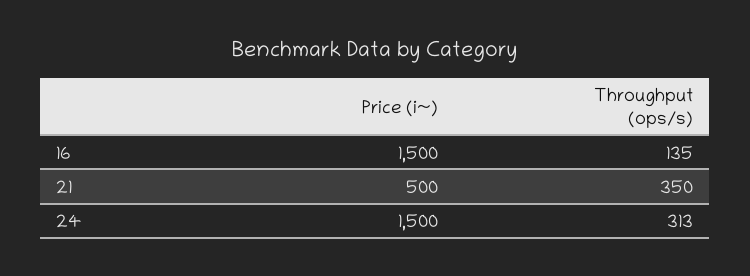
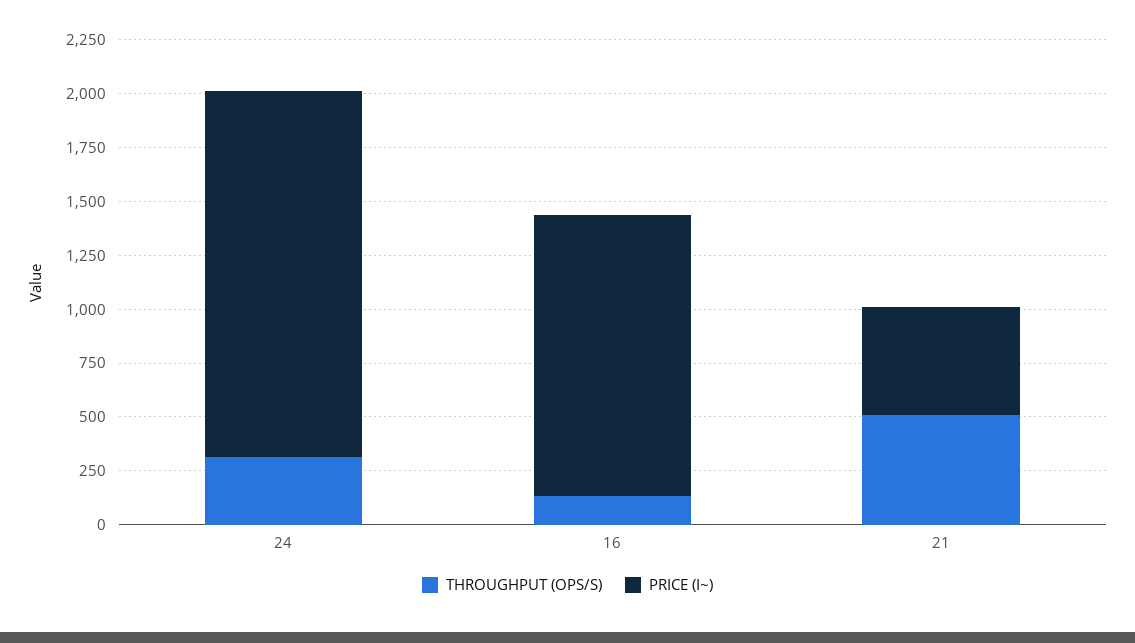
Price (i~), 16: 1500 -> 1300
Throughput (ops/s), 21: 350 -> 500
Price (i~), 24: 1500 -> 1700

